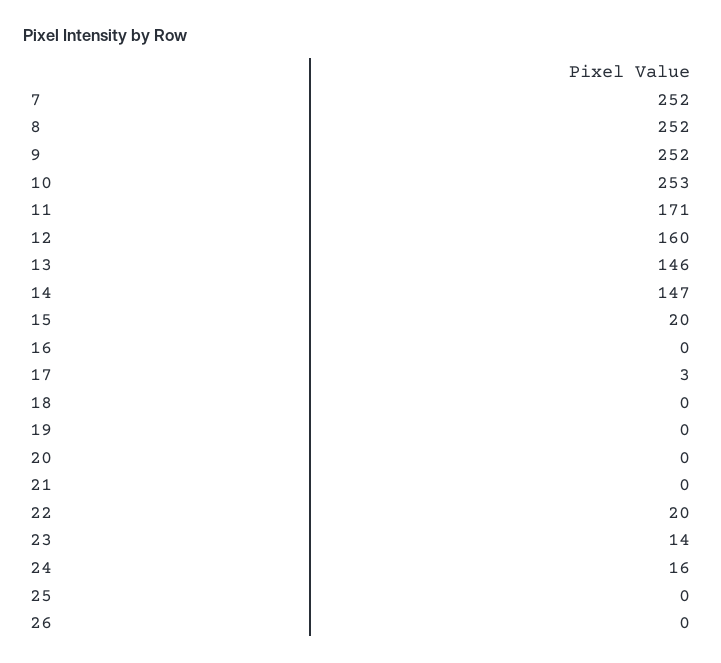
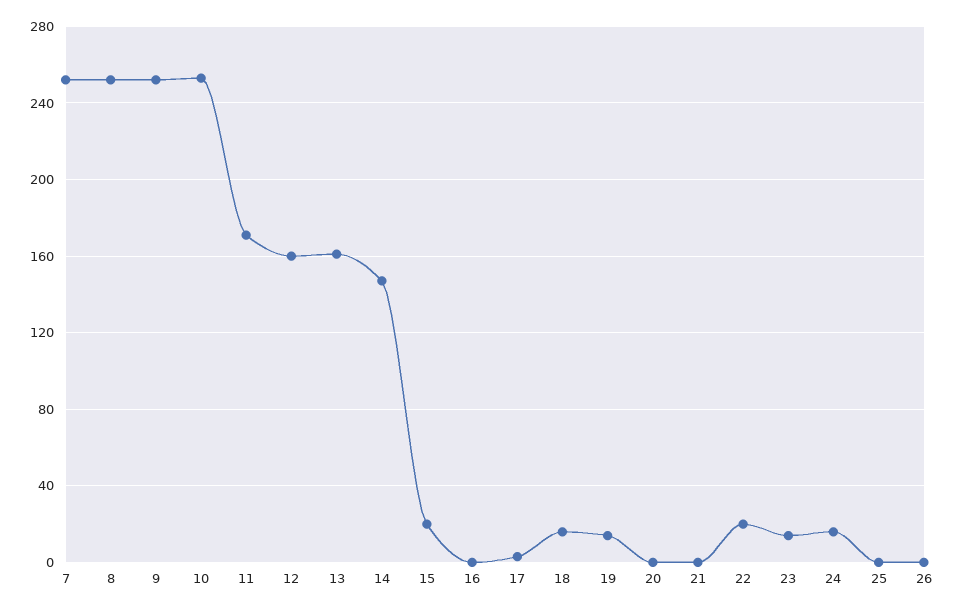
13: 146 -> 160
18: 0 -> 15
19: 0 -> 15

